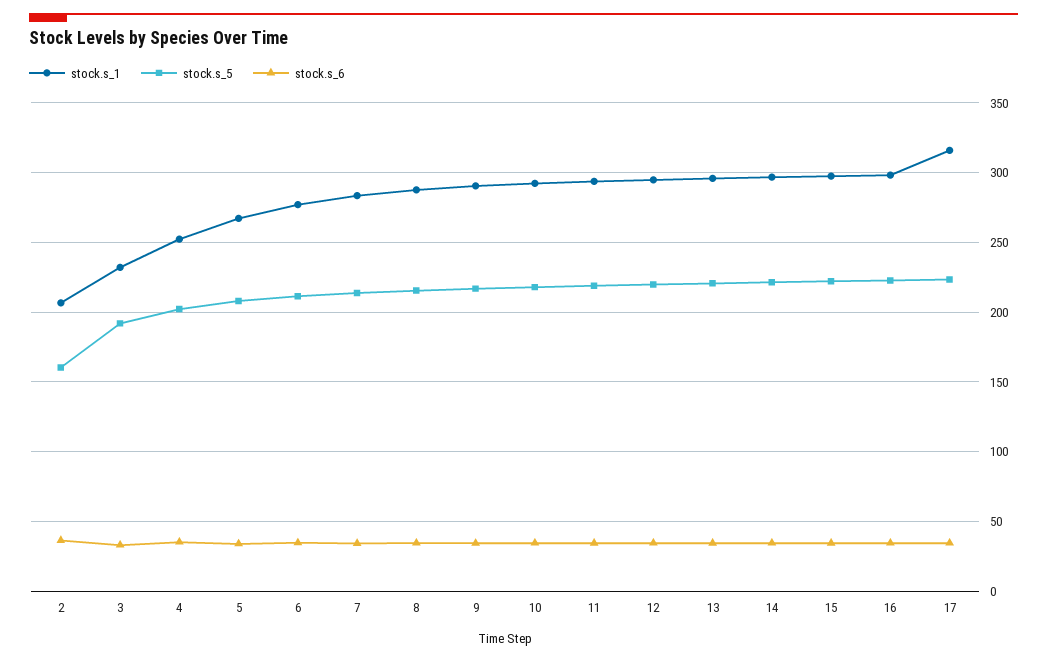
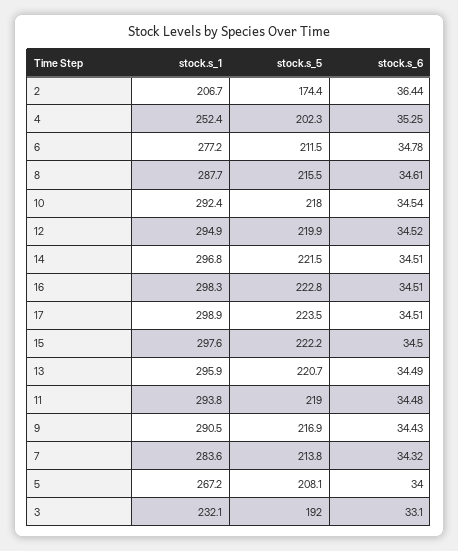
stock.s_5, 2: 160 -> 174.4
stock.s_1, 17: 315 -> 298.9

